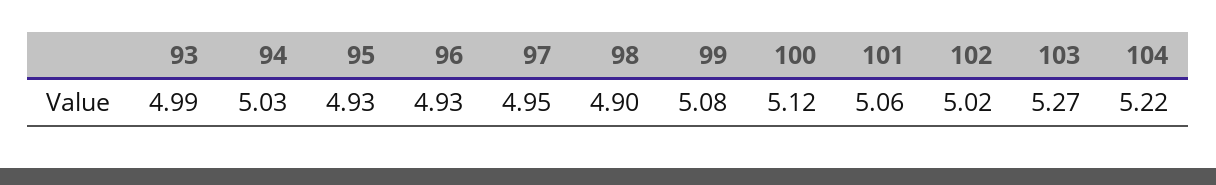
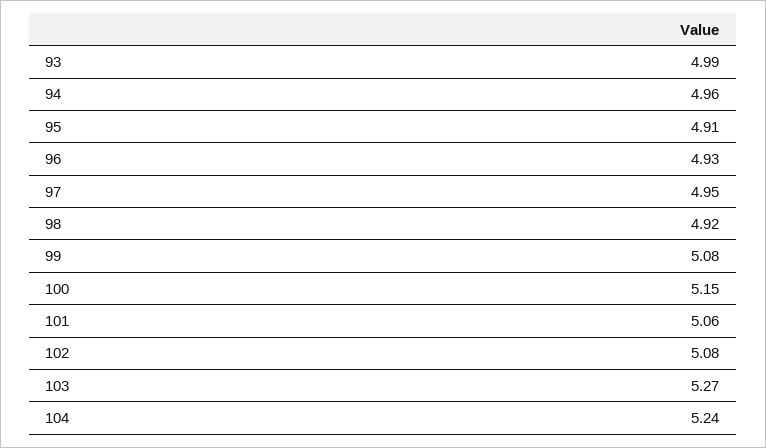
94: 5.03 -> 4.96
95: 4.93 -> 4.91
98: 4.9 -> 4.92
100: 5.12 -> 5.15
102: 5.02 -> 5.08
104: 5.22 -> 5.24

